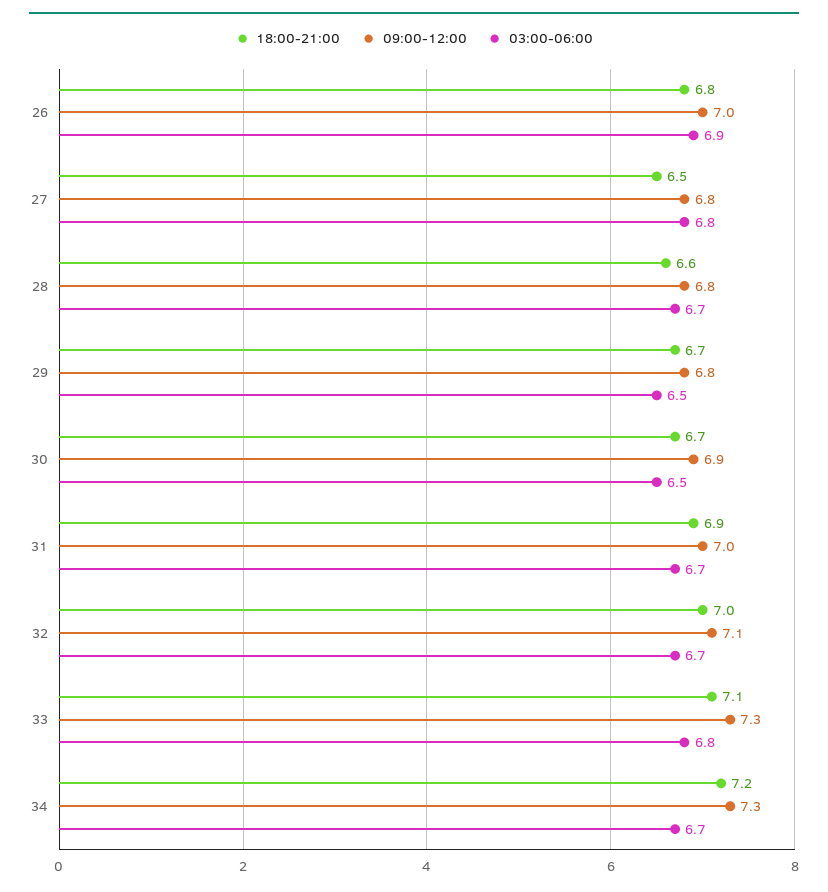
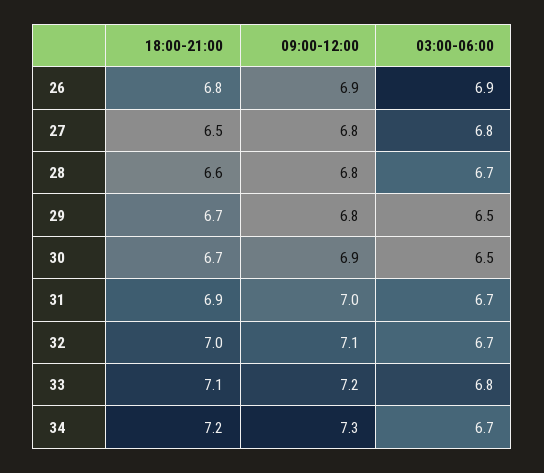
09:00-12:00, 26: 7 -> 6.9
09:00-12:00, 33: 7.3 -> 7.2

